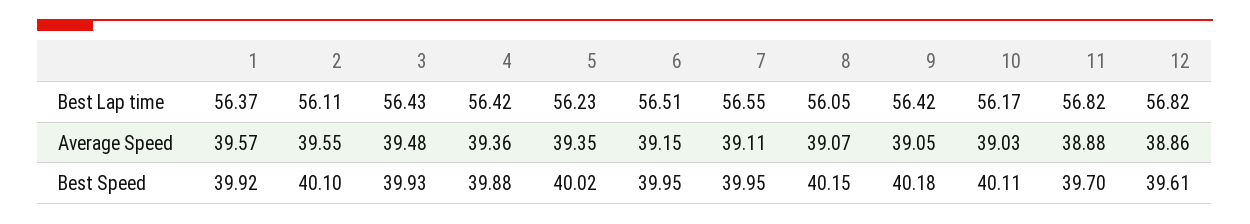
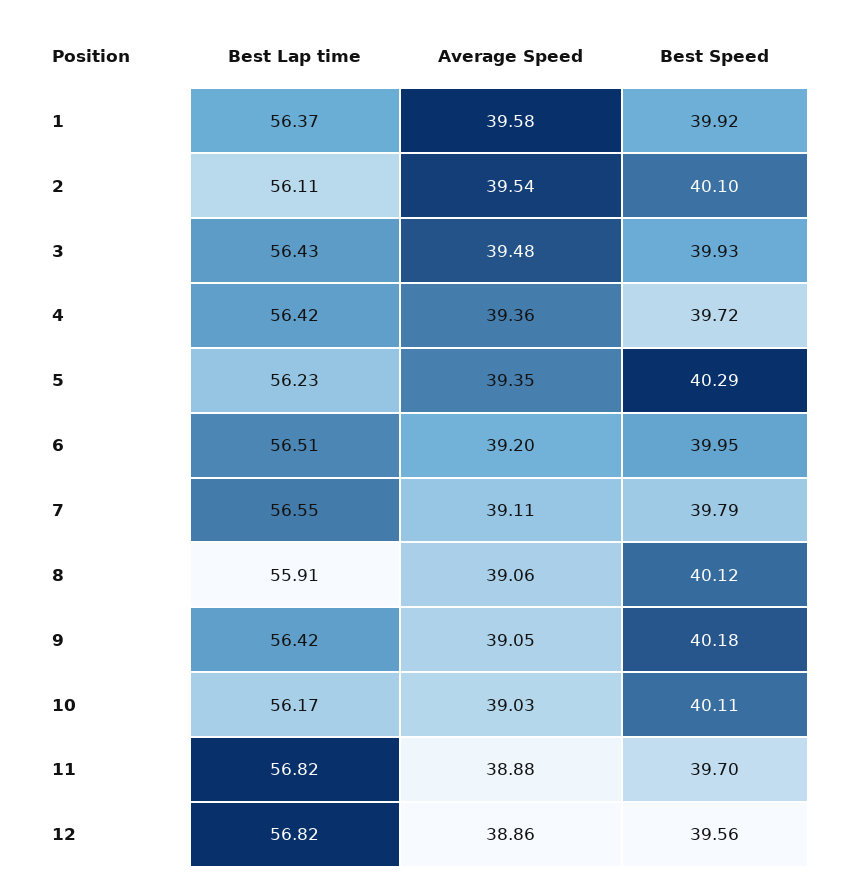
8, Best Lap time: 56.05 -> 55.91
1, Average Speed: 39.57 -> 39.58
2, Average Speed: 39.55 -> 39.54
6, Average Speed: 39.15 -> 39.2
8, Average Speed: 39.07 -> 39.06
4, Best Speed: 39.88 -> 39.72
5, Best Speed: 40.02 -> 40.29
7, Best Speed: 39.95 -> 39.79
8, Best Speed: 40.15 -> 40.12
12, Best Speed: 39.61 -> 39.56

